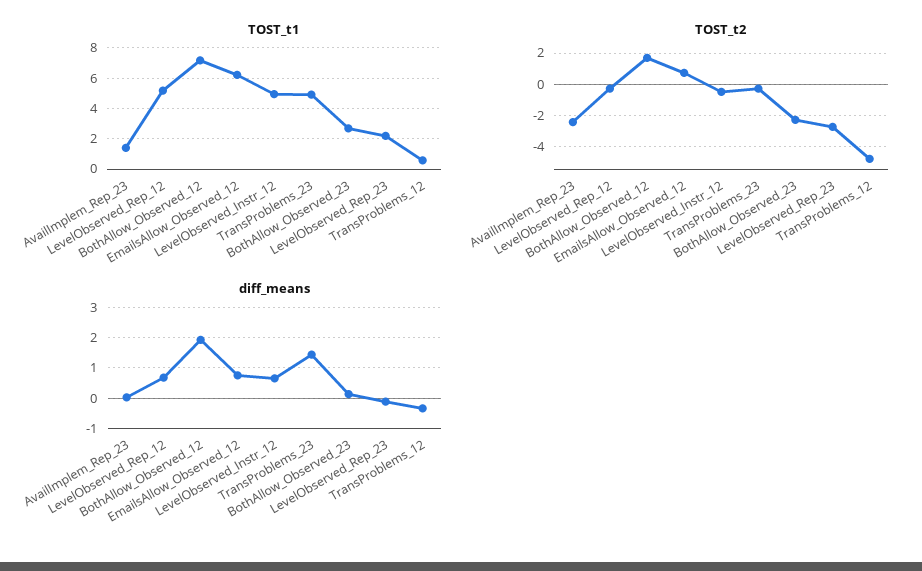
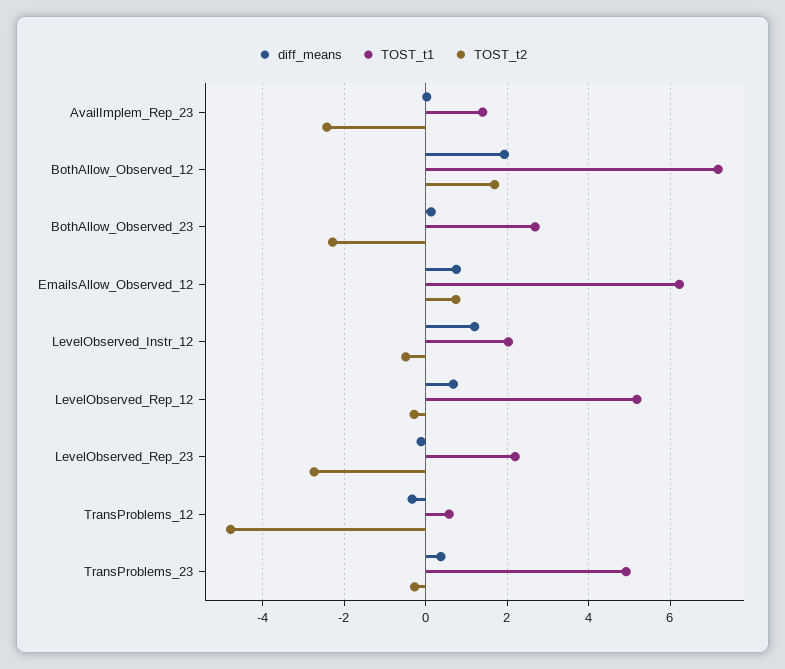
TOST_t1, LevelObserved_Instr_12: 5 -> 2
diff_means, LevelObserved_Instr_12: 0.6 -> 1.2
diff_means, TransProblems_23: 1.4 -> 0.4

